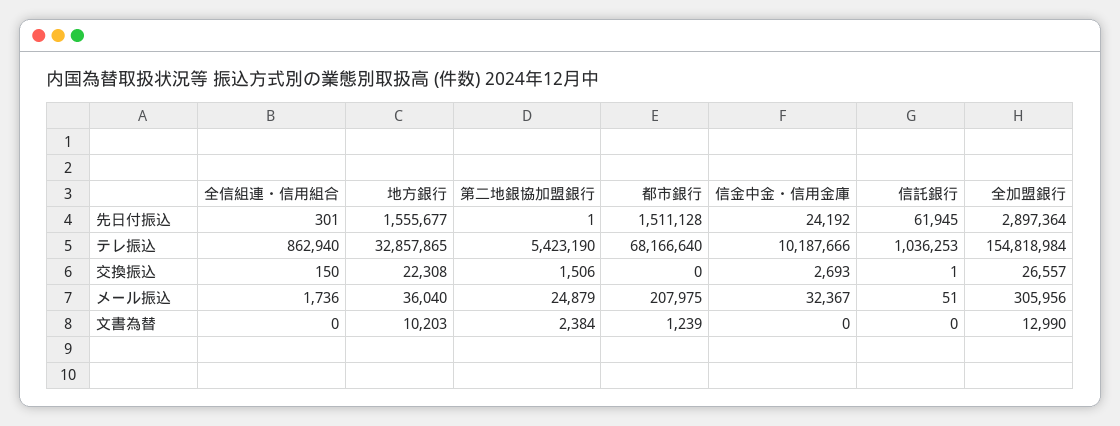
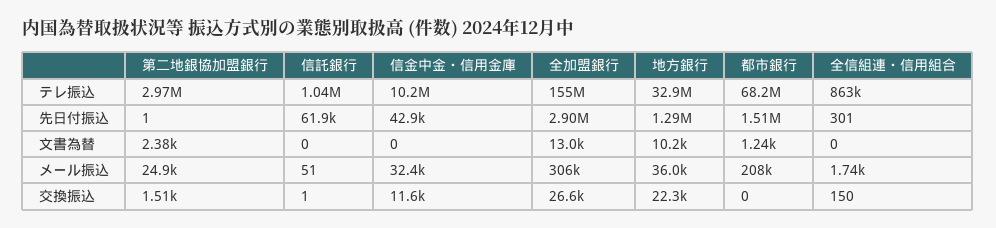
地方銀行, 先日付振込: 1555677 -> 1290000
信金中金・信用金庫, 先日付振込: 24192 -> 42900
第二地銀協加盟銀行, テレ振込: 5423190 -> 2970000
信金中金・信用金庫, 交換振込: 2693 -> 11600

